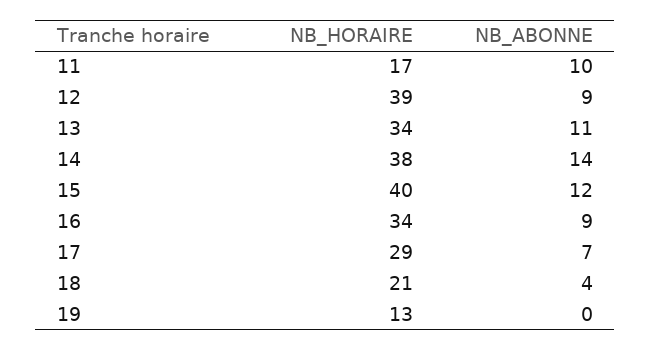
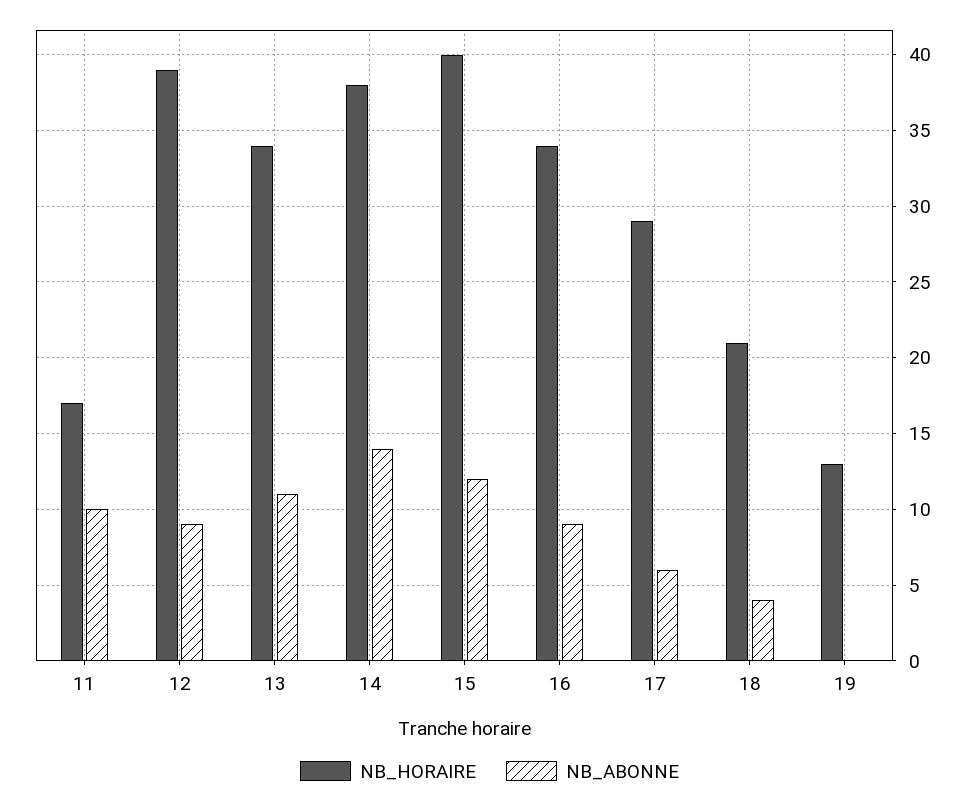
NB_ABONNE, 17: 7 -> 6

